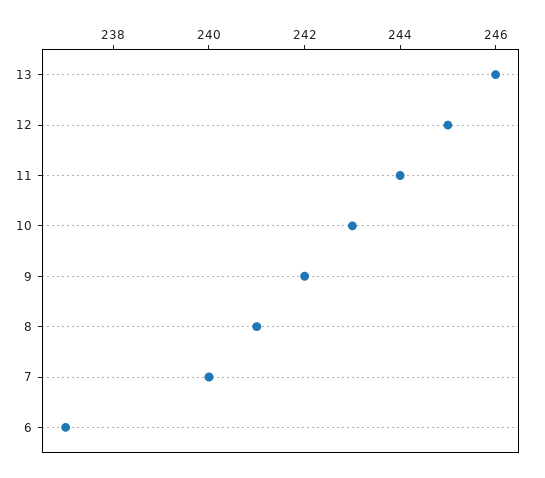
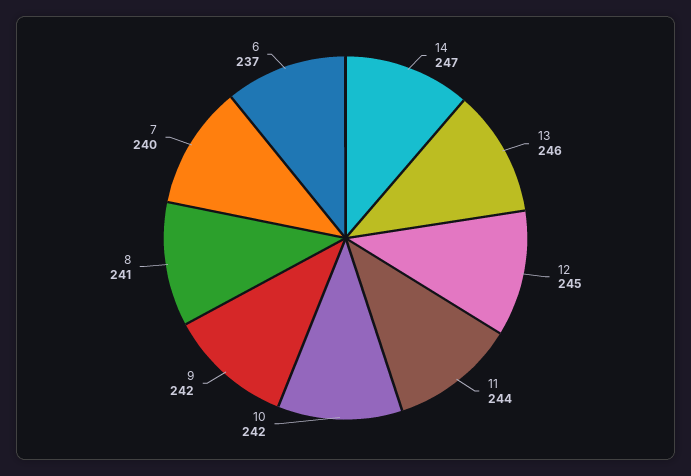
10: 243 -> 242
14: none -> 247

